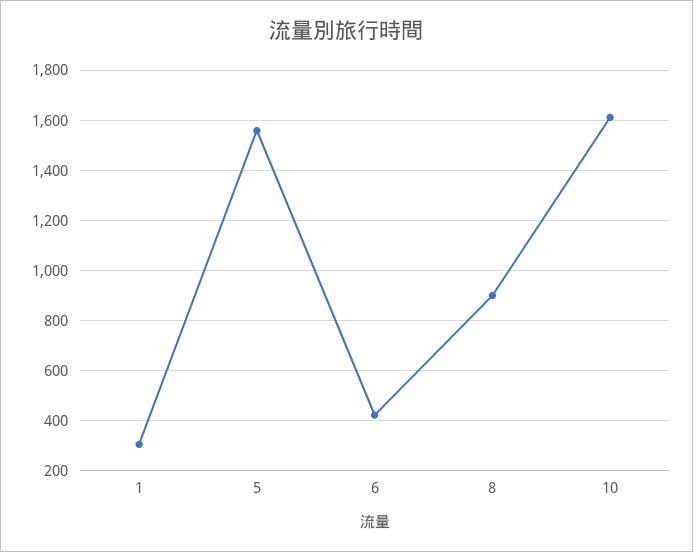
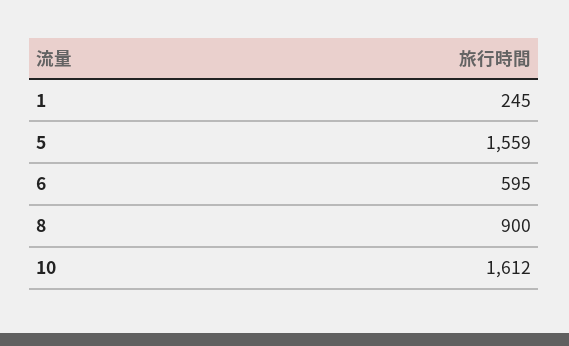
1: 300 -> 245
6: 425 -> 595

